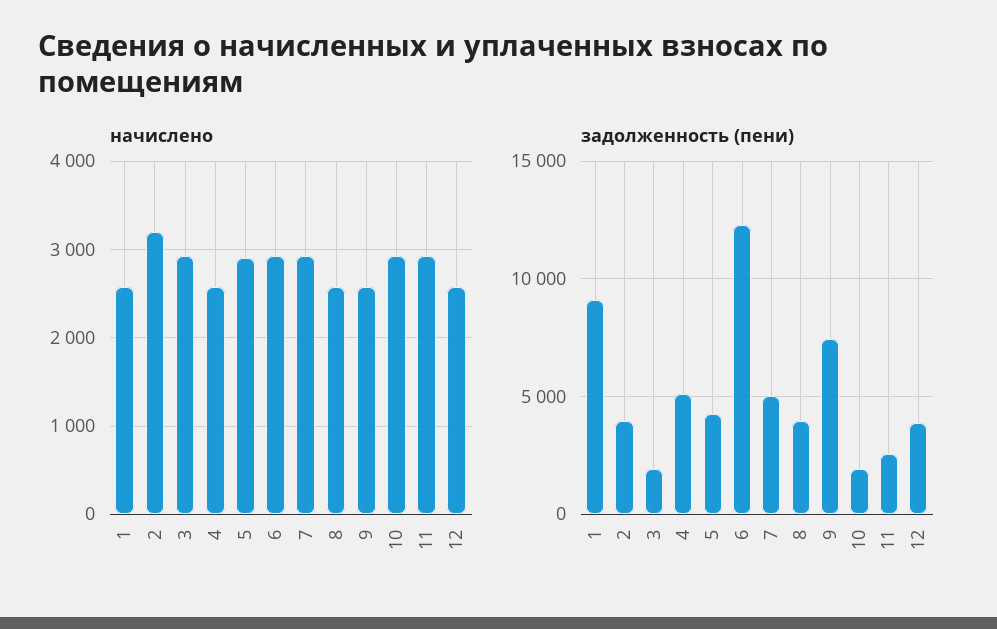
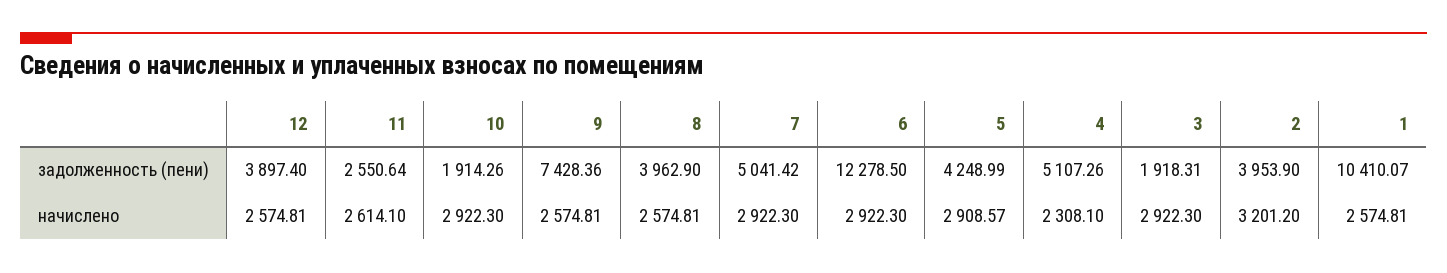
начислено, 4: 2600 -> 2308.1
начислено, 11: 2900 -> 2614.1
задолженность (пени), 1: 9000 -> 10410.07

